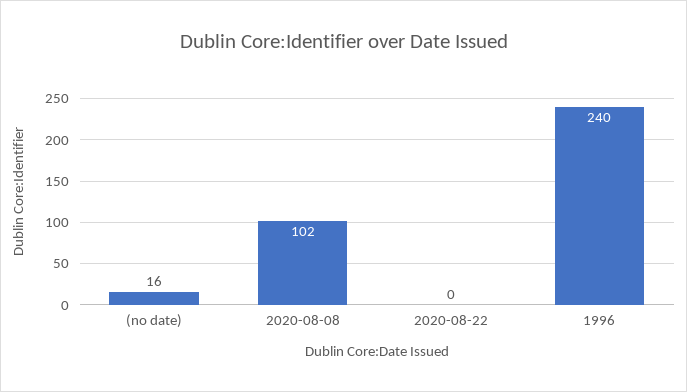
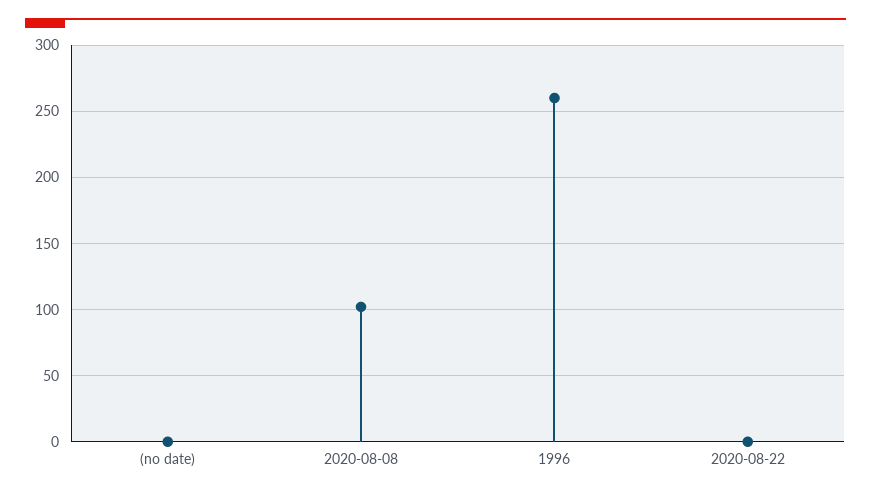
(no date): 16 -> 0
1996: 240 -> 260

